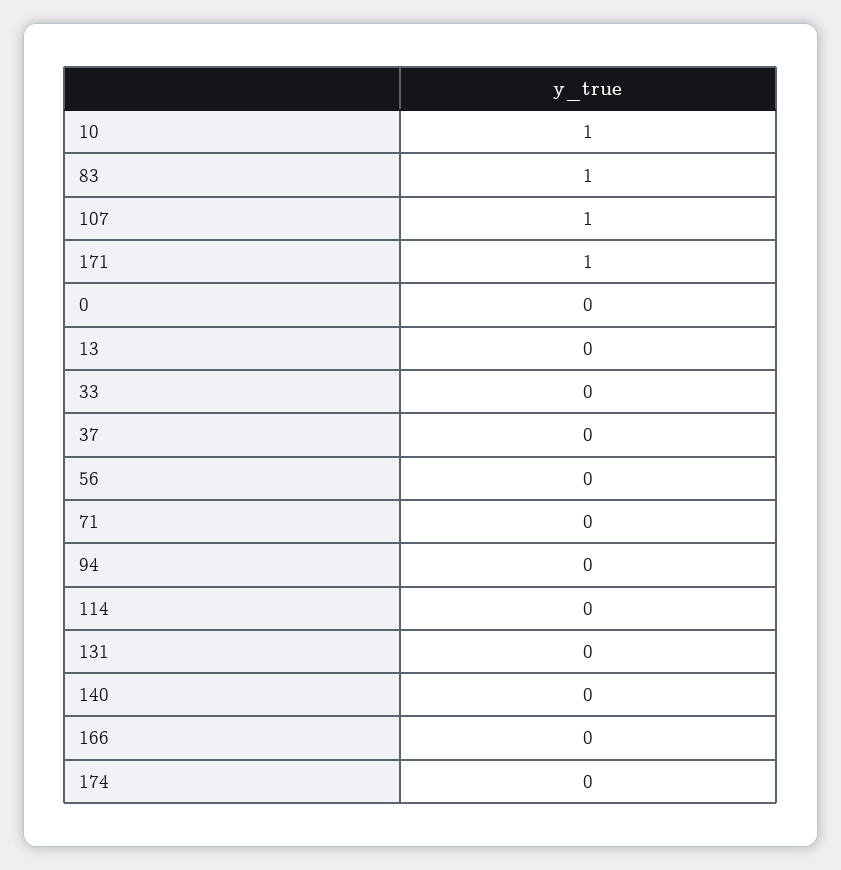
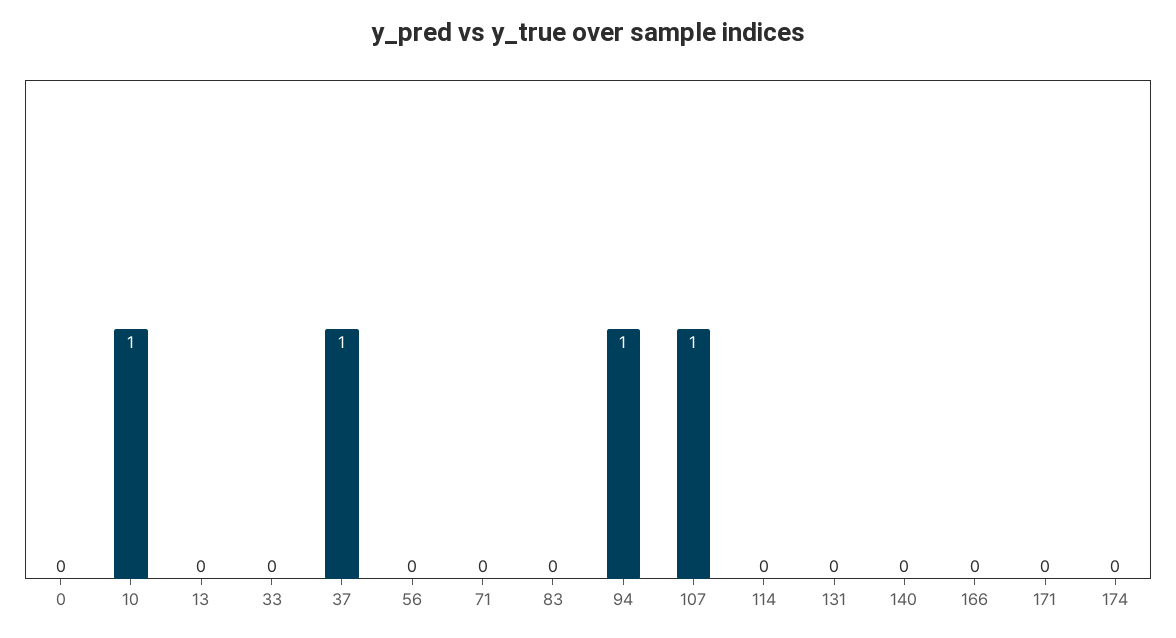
83: 1 -> 0
171: 1 -> 0
37: 0 -> 1
94: 0 -> 1

